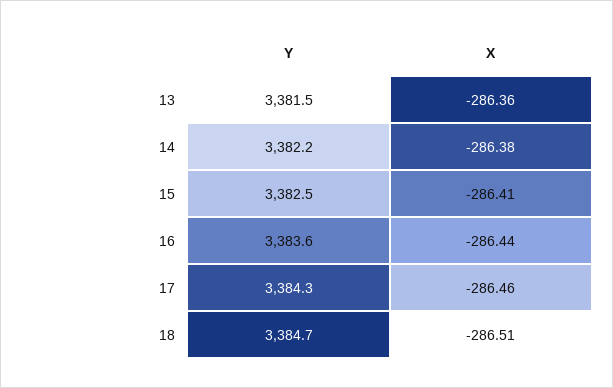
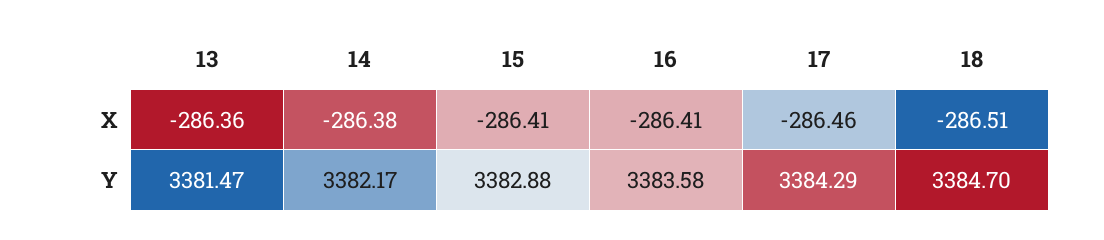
Y, 15: 3382.5 -> 3382.88
X, 16: -286.44 -> -286.41

